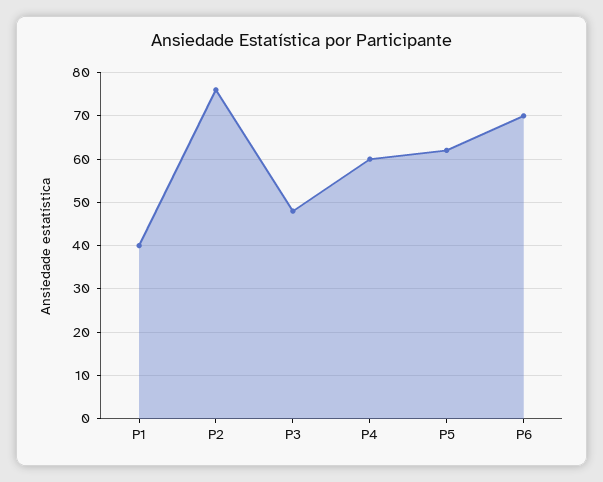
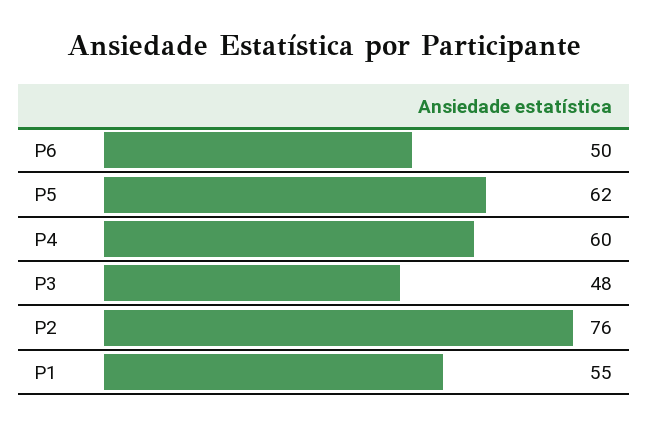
P1: 40 -> 55
P6: 70 -> 50

